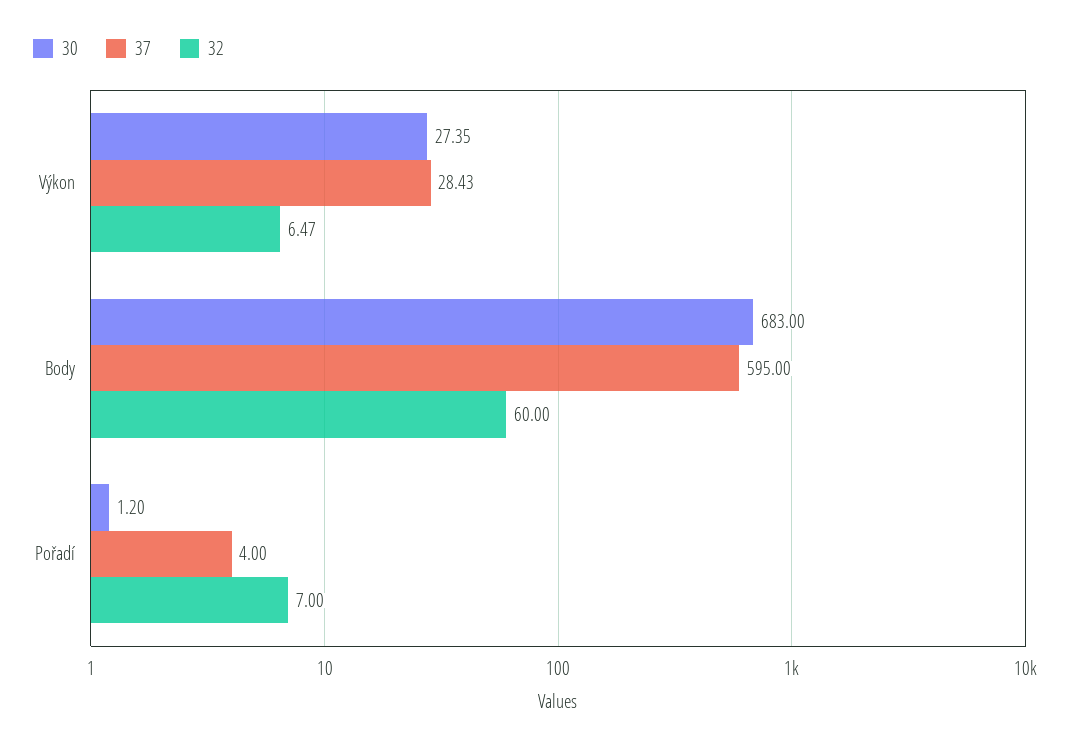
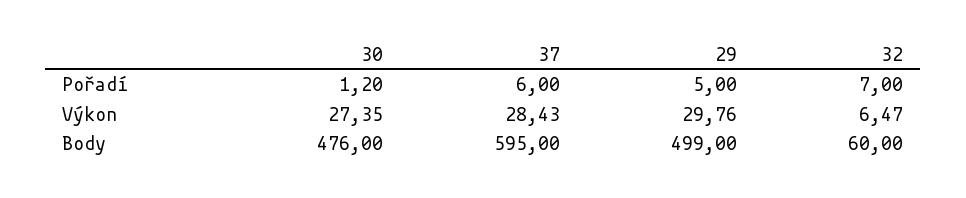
30, Body: 683 -> 476
37, Pořadí: 4 -> 6
29, Pořadí: none -> 5
29, Výkon: none -> 29.76
29, Body: none -> 499

